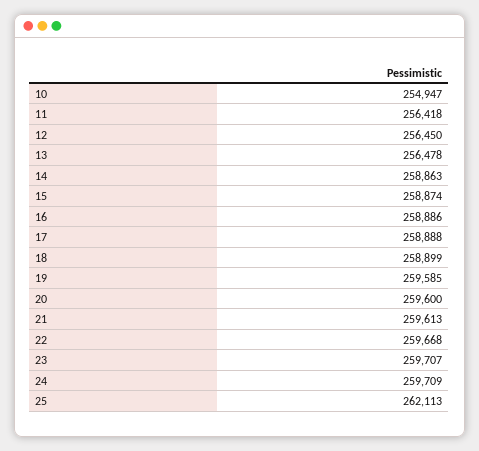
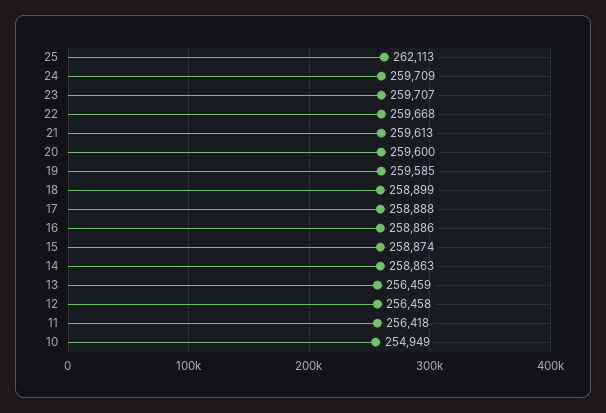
10: 254947 -> 254949
12: 256450 -> 256458
13: 256478 -> 256459

